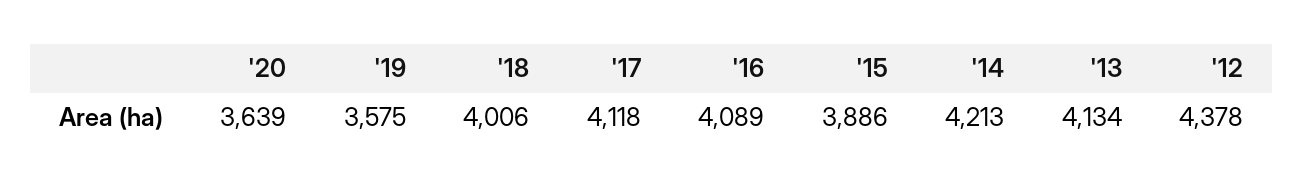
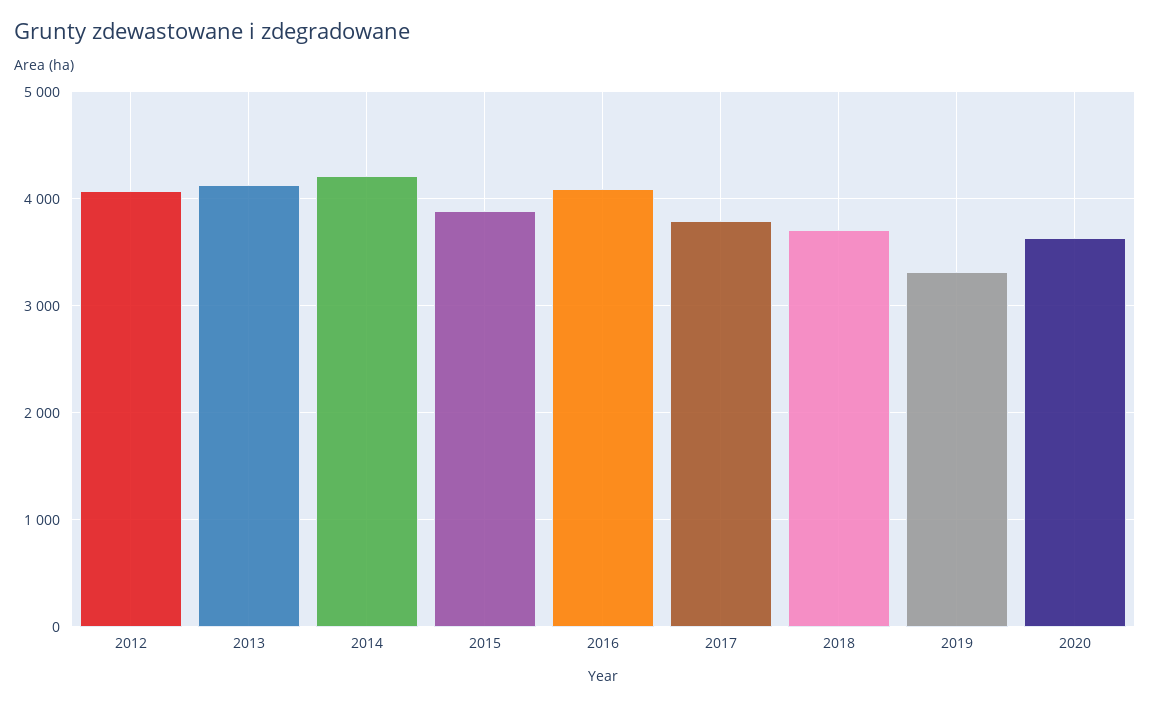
'19: 3575 -> 3300
'18: 4006 -> 3700
'17: 4118 -> 3800
'12: 4378 -> 4100

